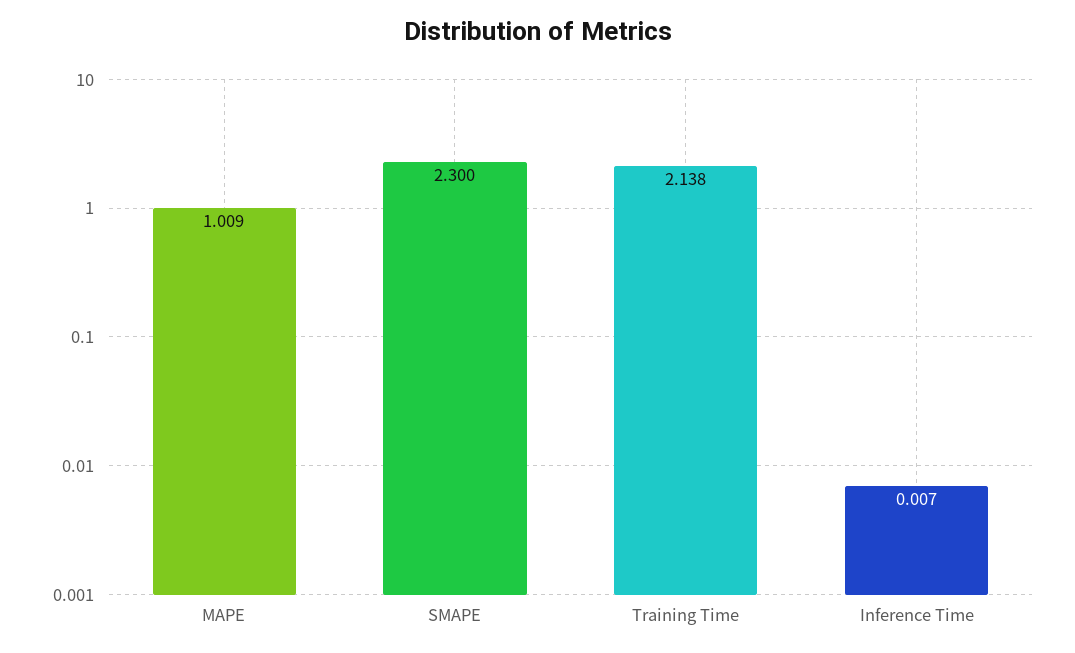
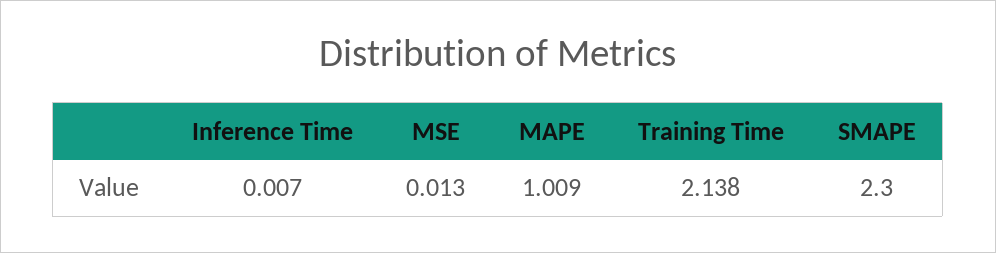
MSE: none -> 0.013

